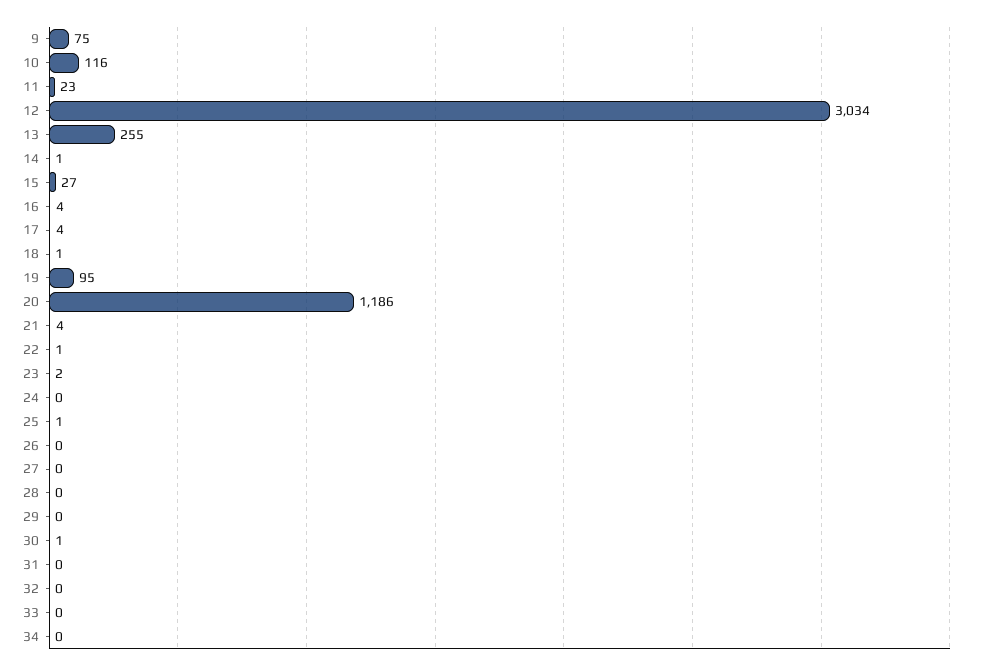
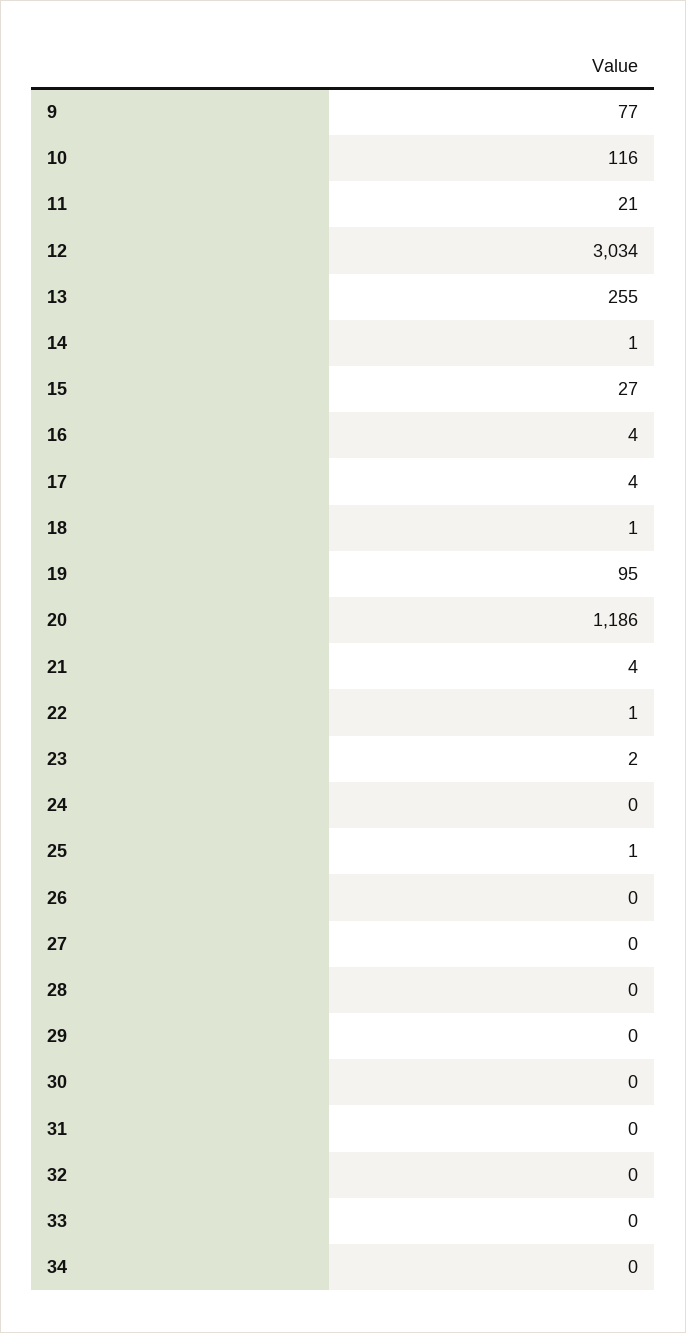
9: 75 -> 77
11: 23 -> 21
30: 1 -> 0

